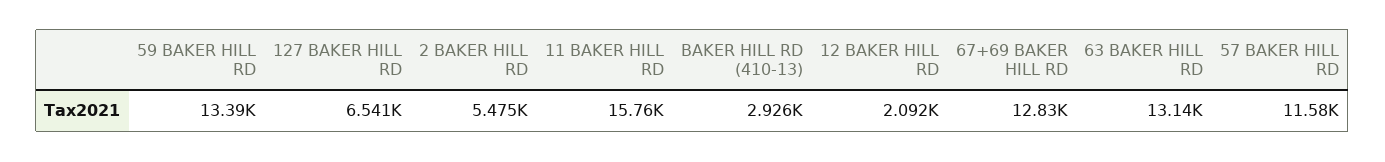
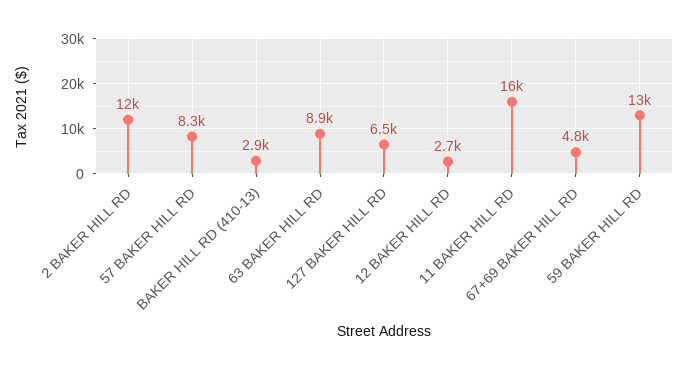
2 BAKER HILL RD: 5475 -> 12000
12 BAKER HILL RD: 2092 -> 2700
67+69 BAKER HILL RD: 12830 -> 4800
63 BAKER HILL RD: 13140 -> 8900
57 BAKER HILL RD: 11580 -> 8300

